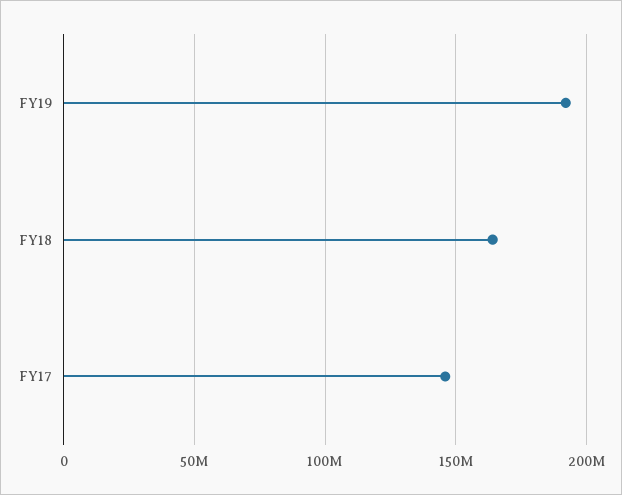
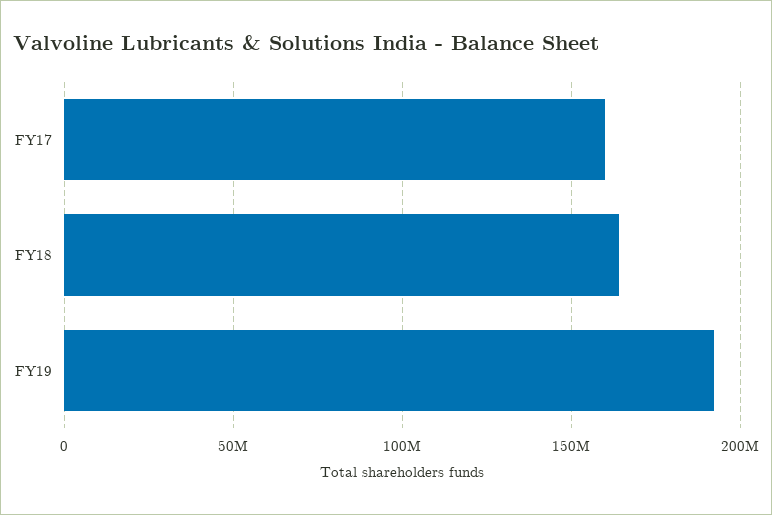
FY17: 145000000 -> 160000000

